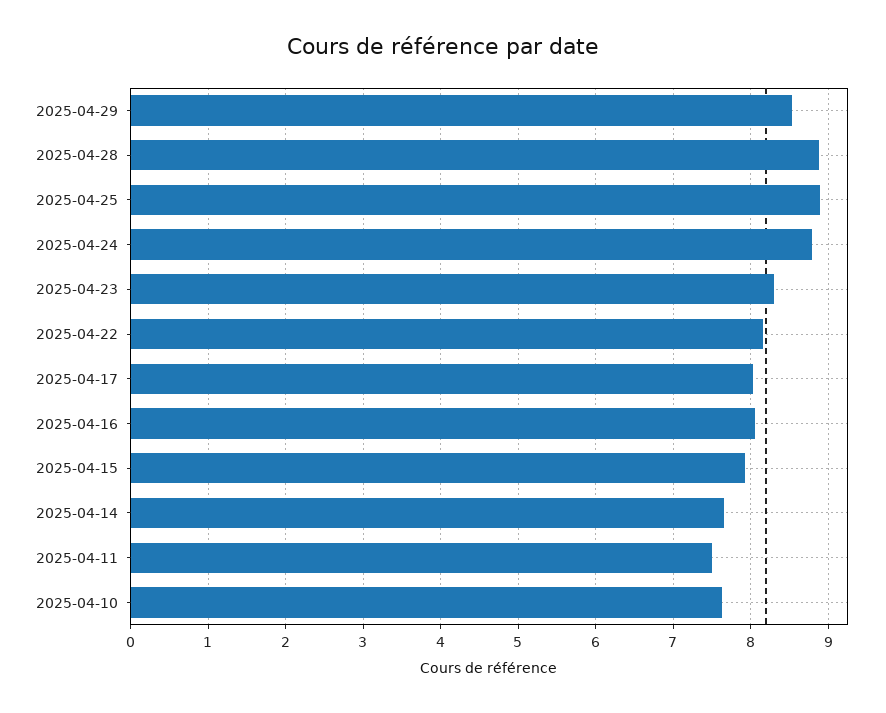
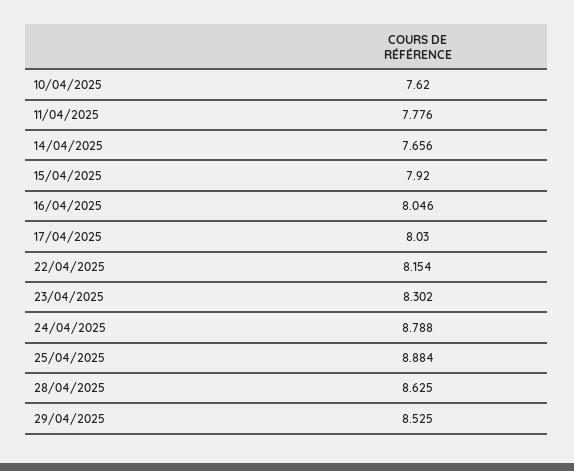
2025-04-28: 8.9 -> 8.625
2025-04-11: 7.5 -> 7.776

